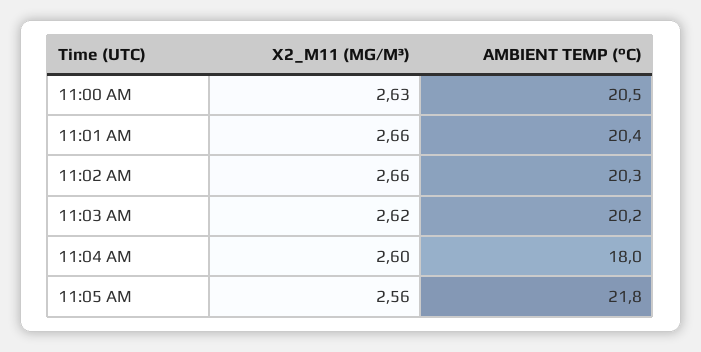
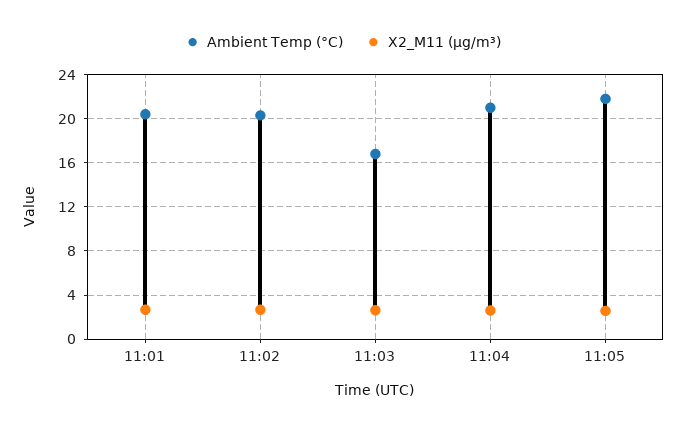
X2_M11 (ΜG/M³), 11:00 AM: 2.63 -> none
AMBIENT TEMP (°C), 11:00 AM: 20.5 -> none
AMBIENT TEMP (°C), 11:03 AM: 20.2 -> 17
AMBIENT TEMP (°C), 11:04 AM: 18 -> 21

